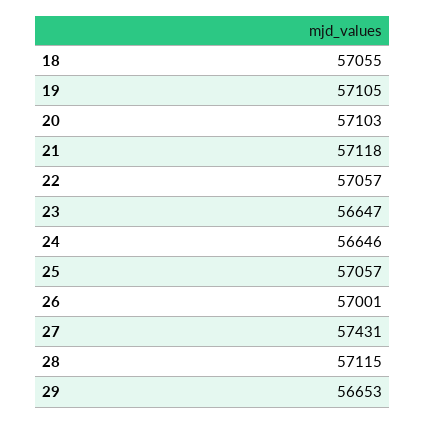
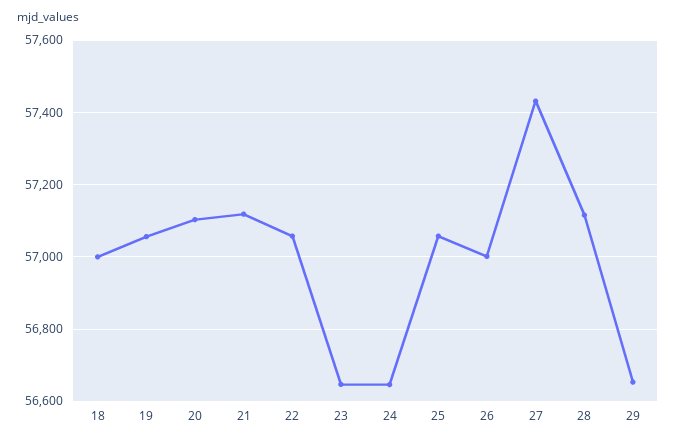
18: 57055 -> 57000
19: 57105 -> 57060

